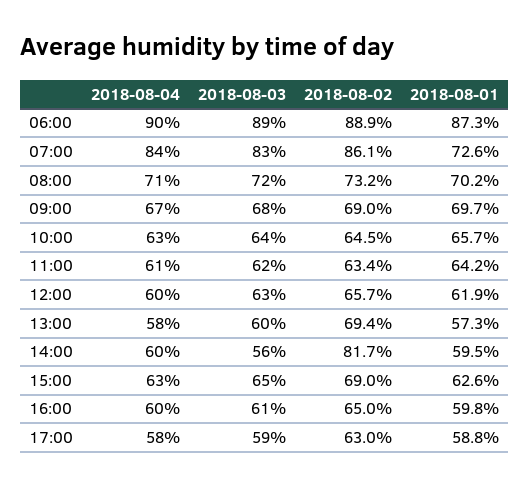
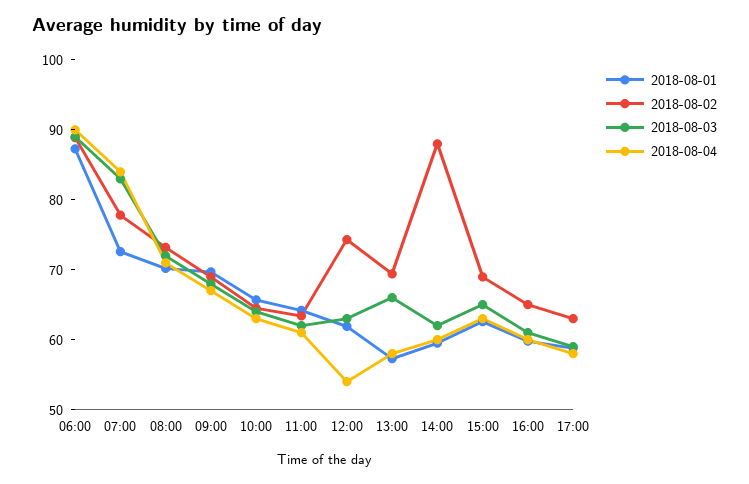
2018-08-02, 07:00: 86.1 -> 78
2018-08-04, 12:00: 60 -> 54
2018-08-02, 12:00: 65.7 -> 74
2018-08-03, 13:00: 60 -> 66
2018-08-03, 14:00: 56 -> 62
2018-08-02, 14:00: 81.7 -> 88

